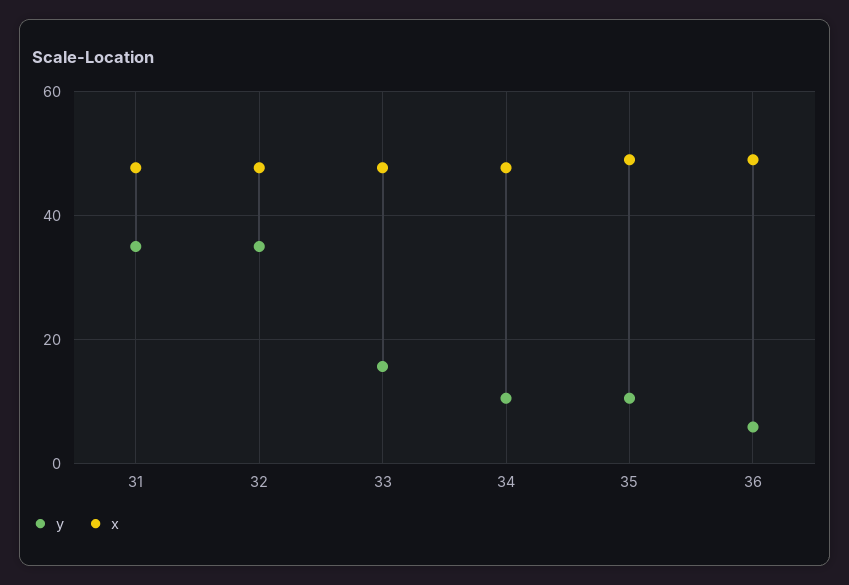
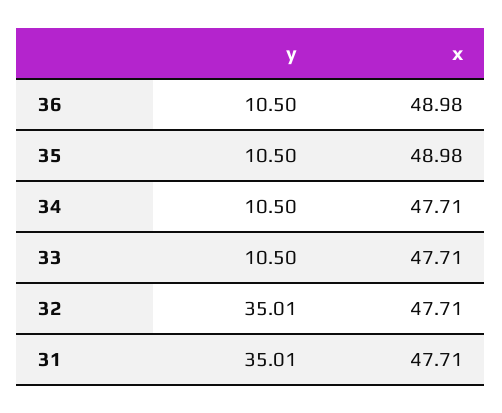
y, 33: 16 -> 10.5
y, 36: 6 -> 10.5

